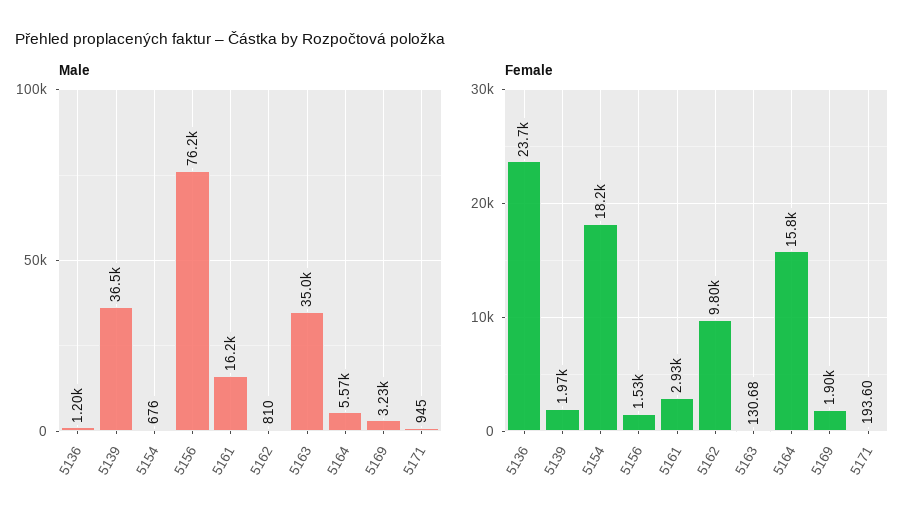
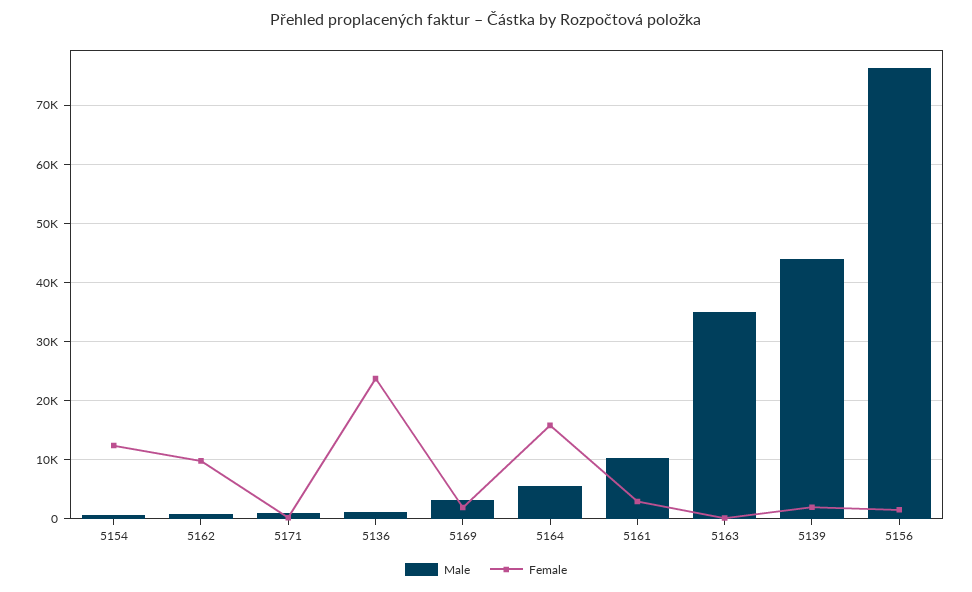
Male, 5139: 36500 -> 44000
Male, 5161: 16200 -> 10000
Female, 5154: 18200 -> 12000

